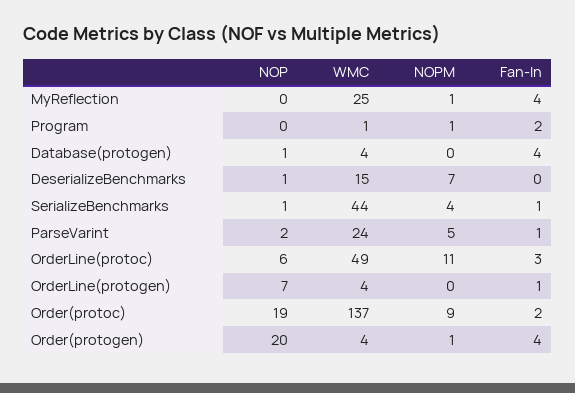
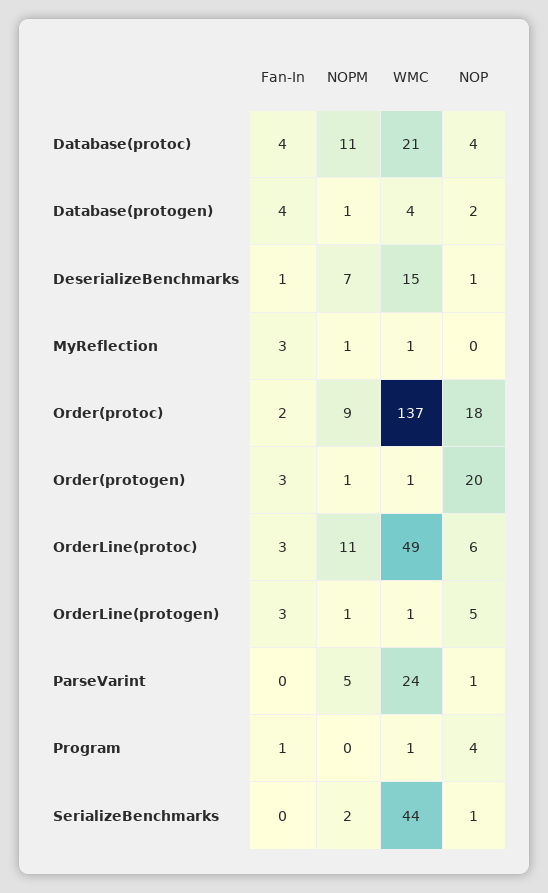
WMC, MyReflection: 25 -> 1
Fan-In, MyReflection: 4 -> 3
NOP, Program: 0 -> 4
NOPM, Program: 1 -> 0
Fan-In, Program: 2 -> 1
NOP, Database(protogen): 1 -> 2
NOPM, Database(protogen): 0 -> 1
Fan-In, DeserializeBenchmarks: 0 -> 1
NOPM, SerializeBenchmarks: 4 -> 2
Fan-In, SerializeBenchmarks: 1 -> 0
NOP, ParseVarint: 2 -> 1
Fan-In, ParseVarint: 1 -> 0
NOP, OrderLine(protogen): 7 -> 5
WMC, OrderLine(protogen): 4 -> 1
NOPM, OrderLine(protogen): 0 -> 1
Fan-In, OrderLine(protogen): 1 -> 3
NOP, Order(protoc): 19 -> 18
WMC, Order(protogen): 4 -> 1
Fan-In, Order(protogen): 4 -> 3
Fan-In, Database(protoc): none -> 4
NOPM, Database(protoc): none -> 11
WMC, Database(protoc): none -> 21
NOP, Database(protoc): none -> 4

